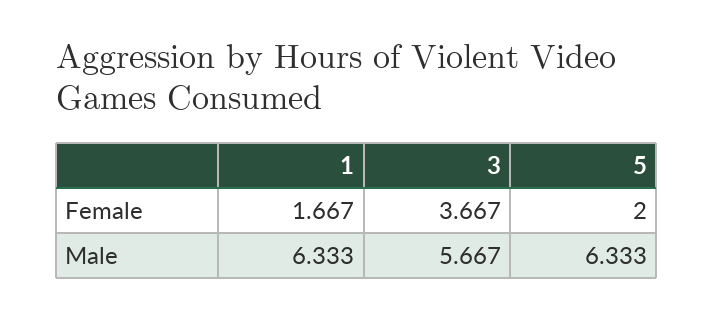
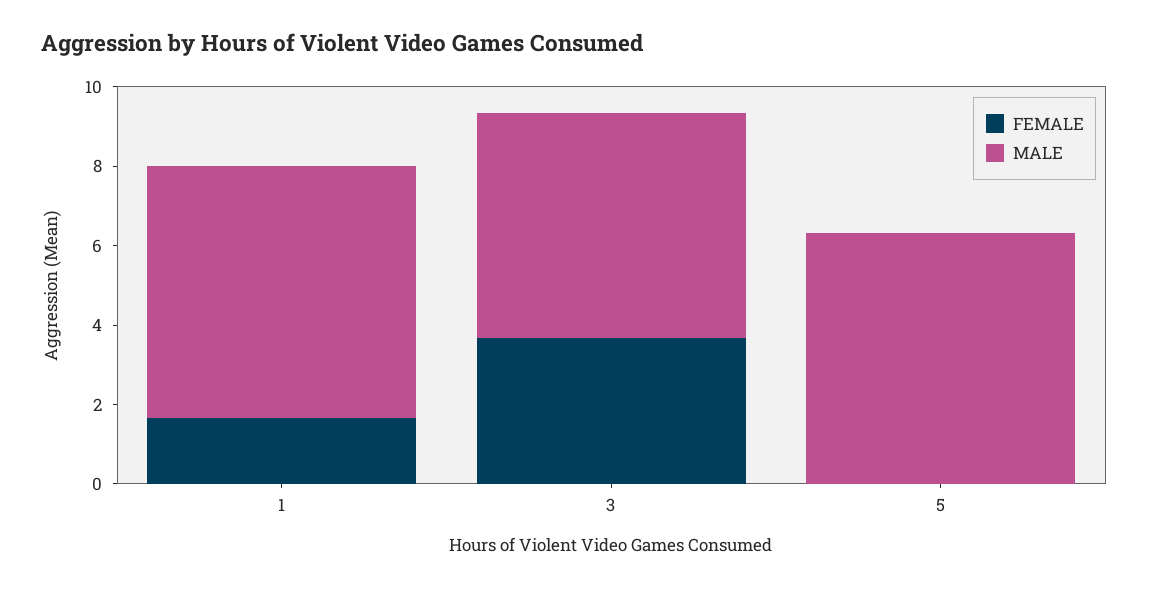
Female, 5: 2 -> 0

